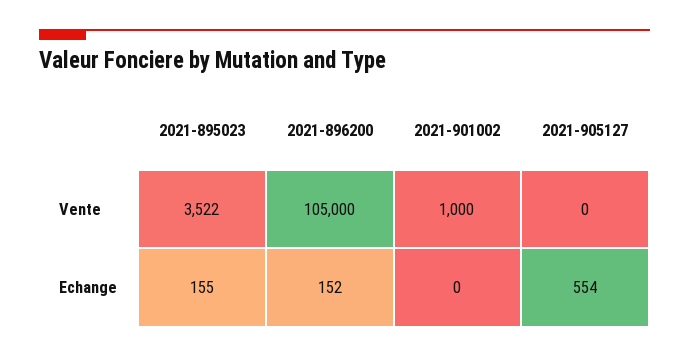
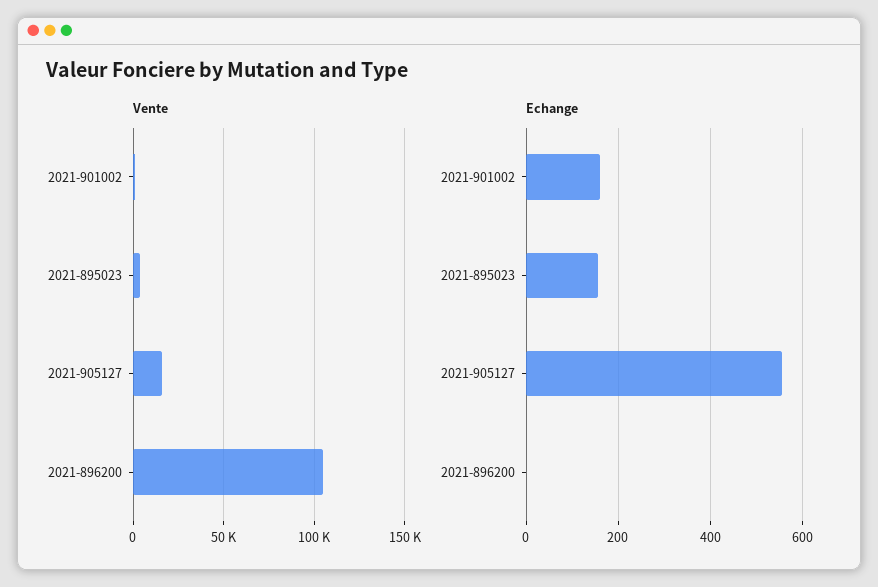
Vente, 2021-905127: 0 -> 15000
Echange, 2021-896200: 152 -> 0
Echange, 2021-901002: 0 -> 160

